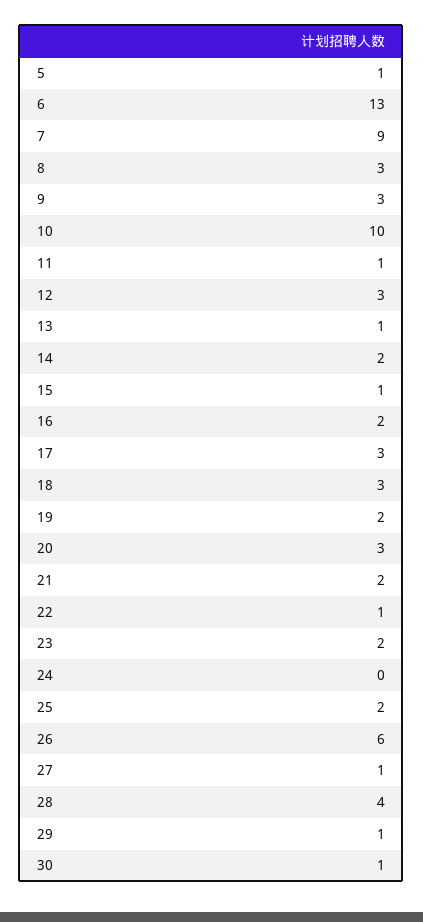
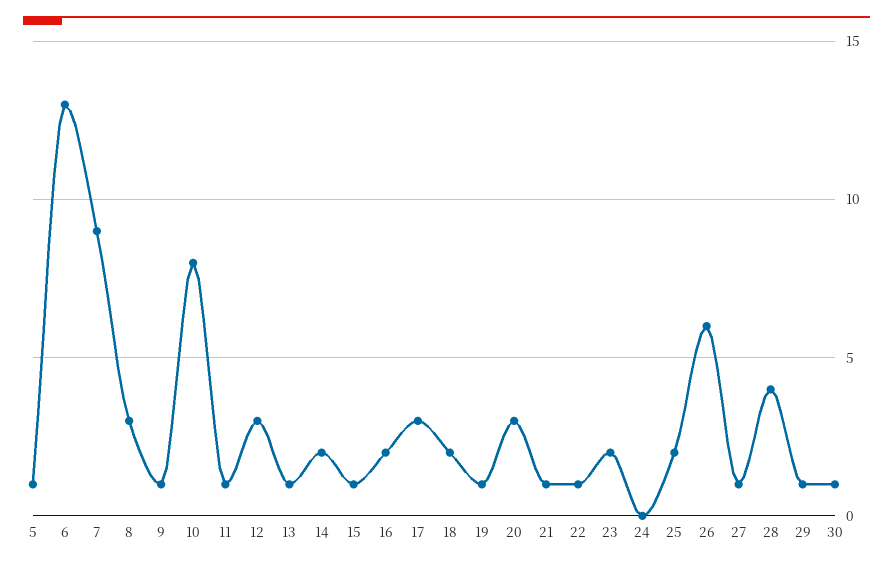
9: 3 -> 1
10: 10 -> 8
18: 3 -> 2
19: 2 -> 1
21: 2 -> 1

